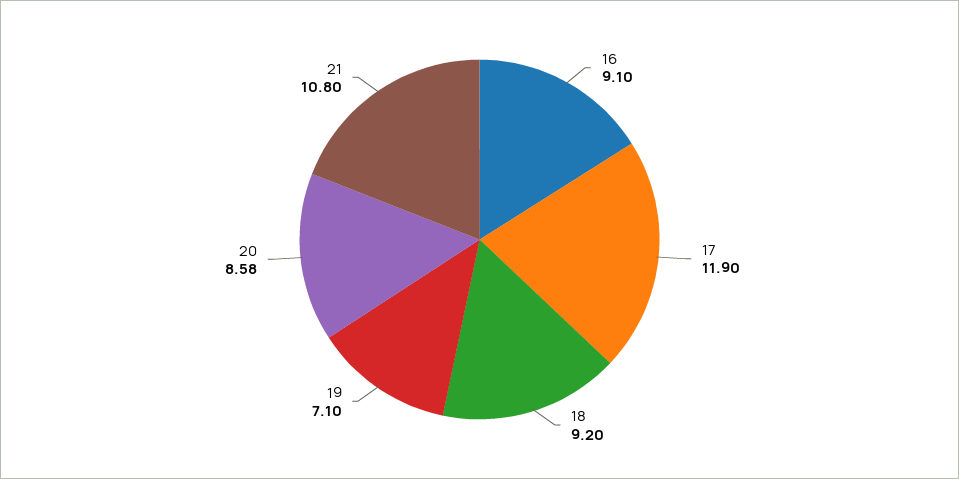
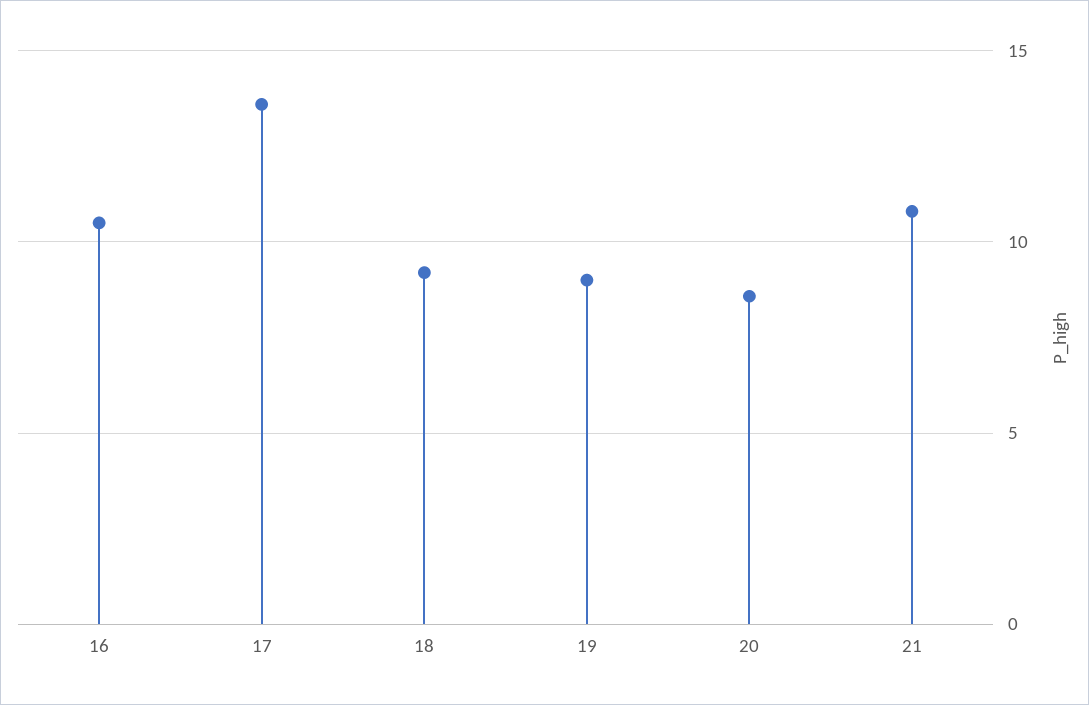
16: 9.1 -> 10.5
17: 11.9 -> 13.5
19: 7.1 -> 9

